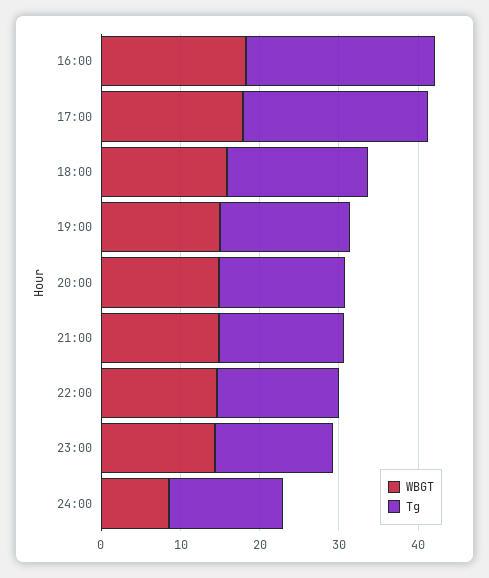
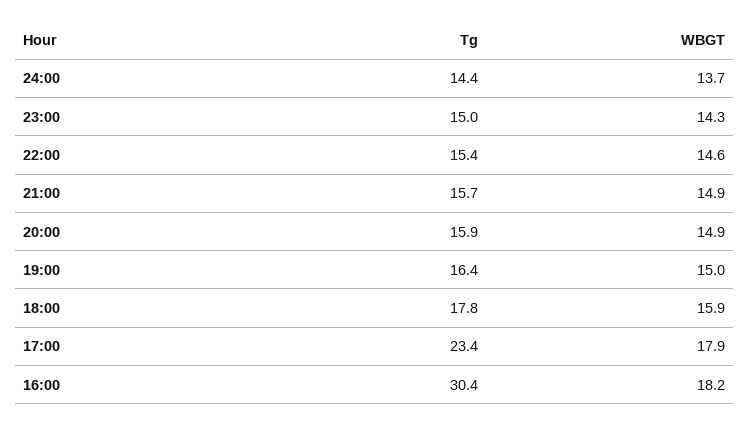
Tg, 16:00: 24 -> 30.4
WBGT, 24:00: 8 -> 13.7

